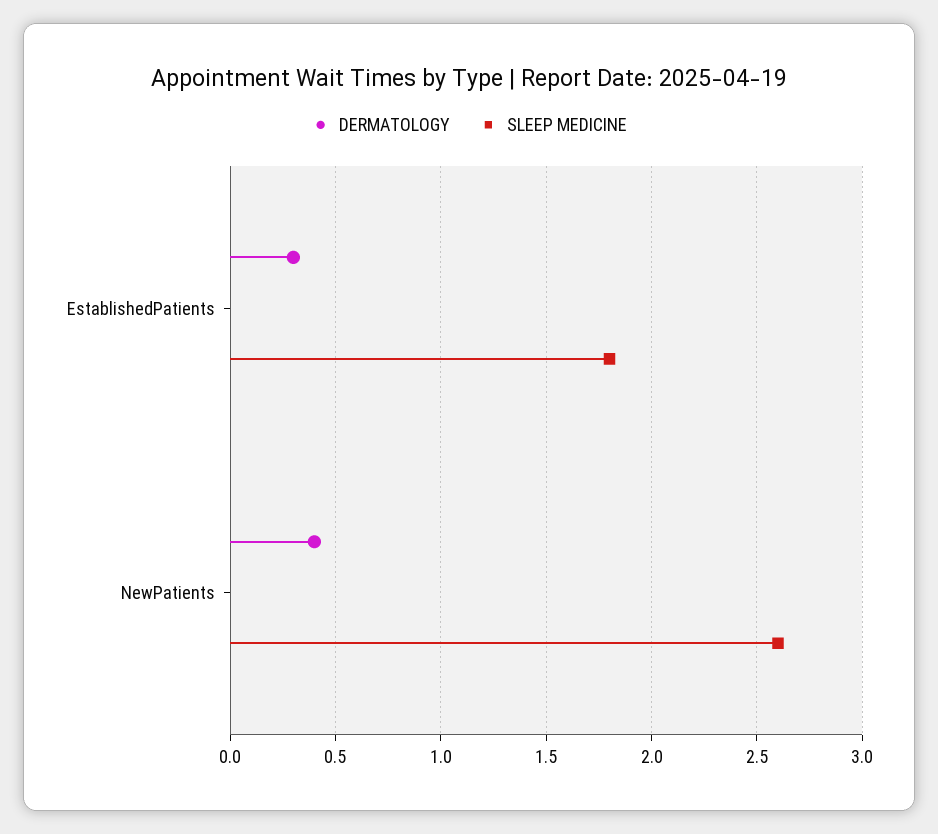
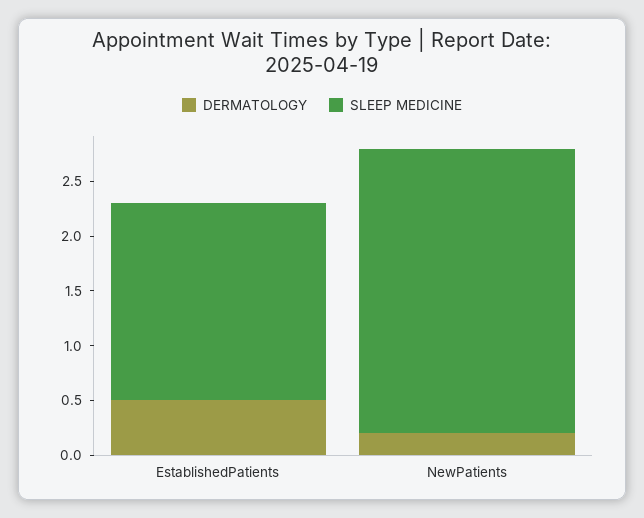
DERMATOLOGY, EstablishedPatients: 0.3 -> 0.5
DERMATOLOGY, NewPatients: 0.4 -> 0.2

